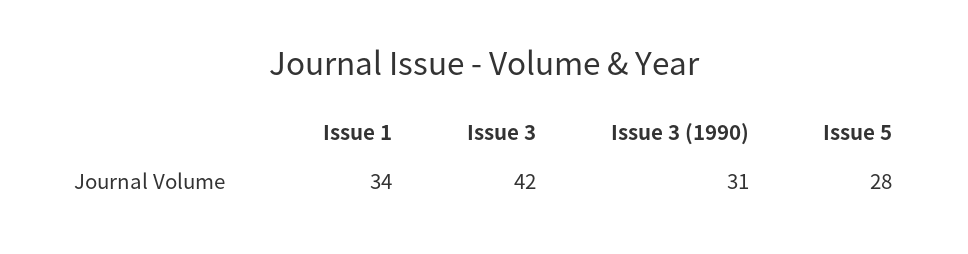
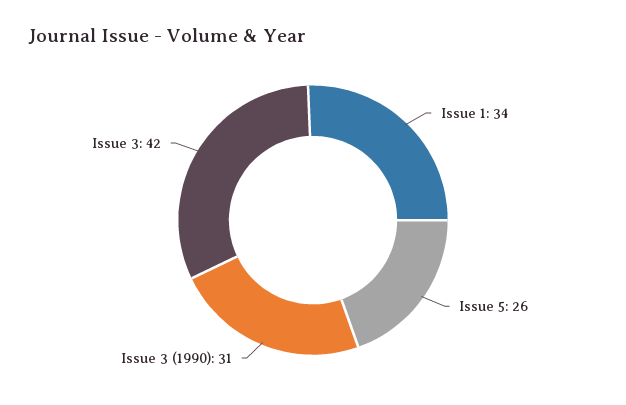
Issue 5: 28 -> 26

